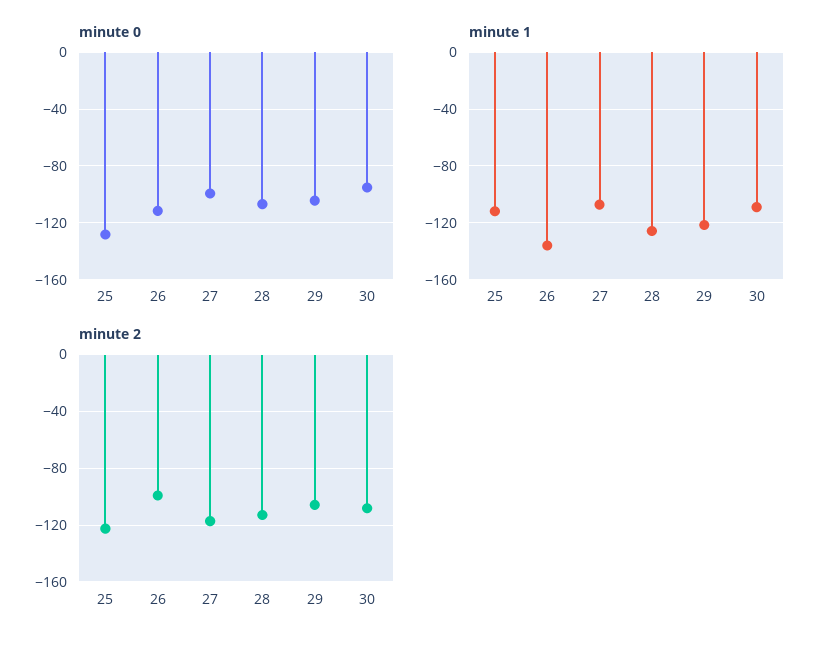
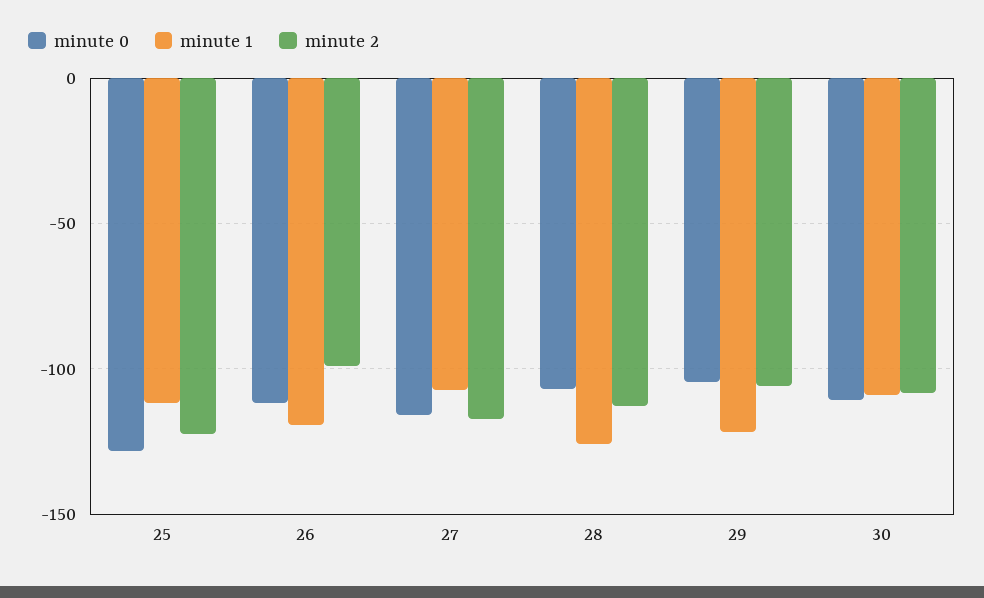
minute 0, 27: -100 -> -115
minute 0, 30: -95 -> -110
minute 1, 26: -135 -> -120

